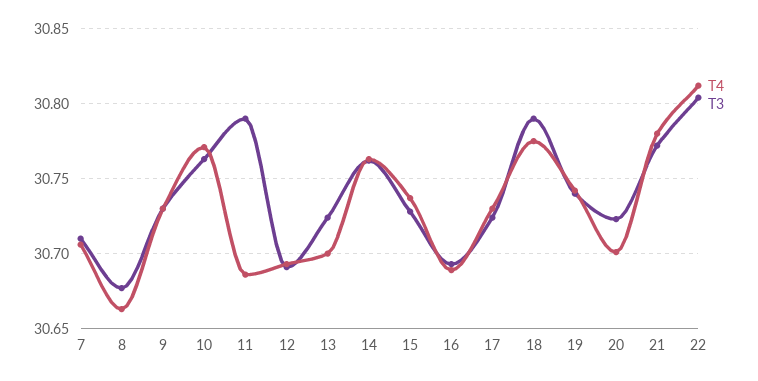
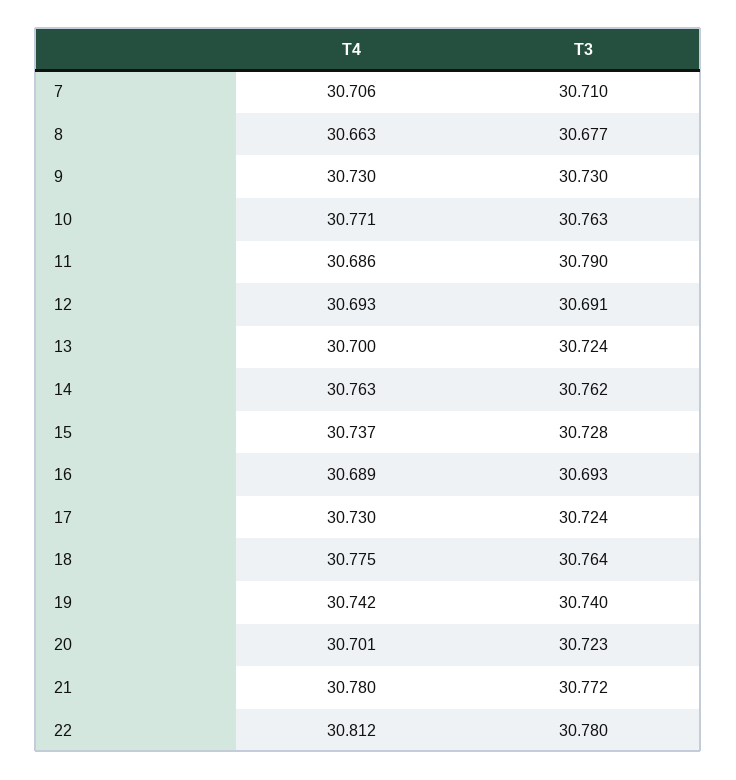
T3, 18: 30.79 -> 30.764
T3, 22: 30.805 -> 30.78

